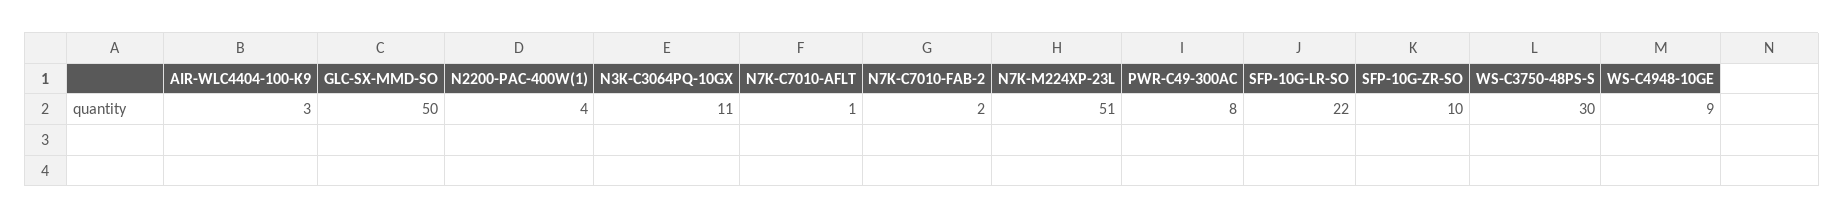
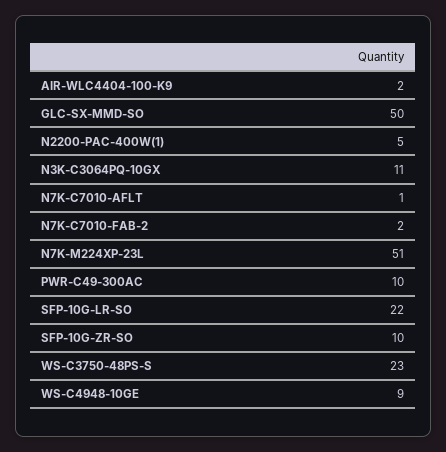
AIR-WLC4404-100-K9: 3 -> 2
N2200-PAC-400W(1): 4 -> 5
PWR-C49-300AC: 8 -> 10
WS-C3750-48PS-S: 30 -> 23

